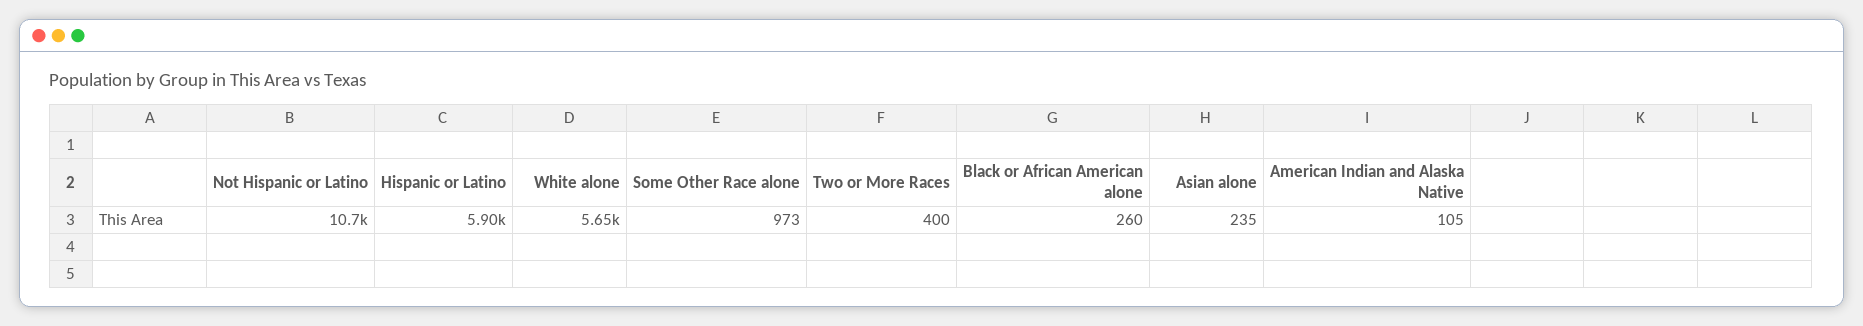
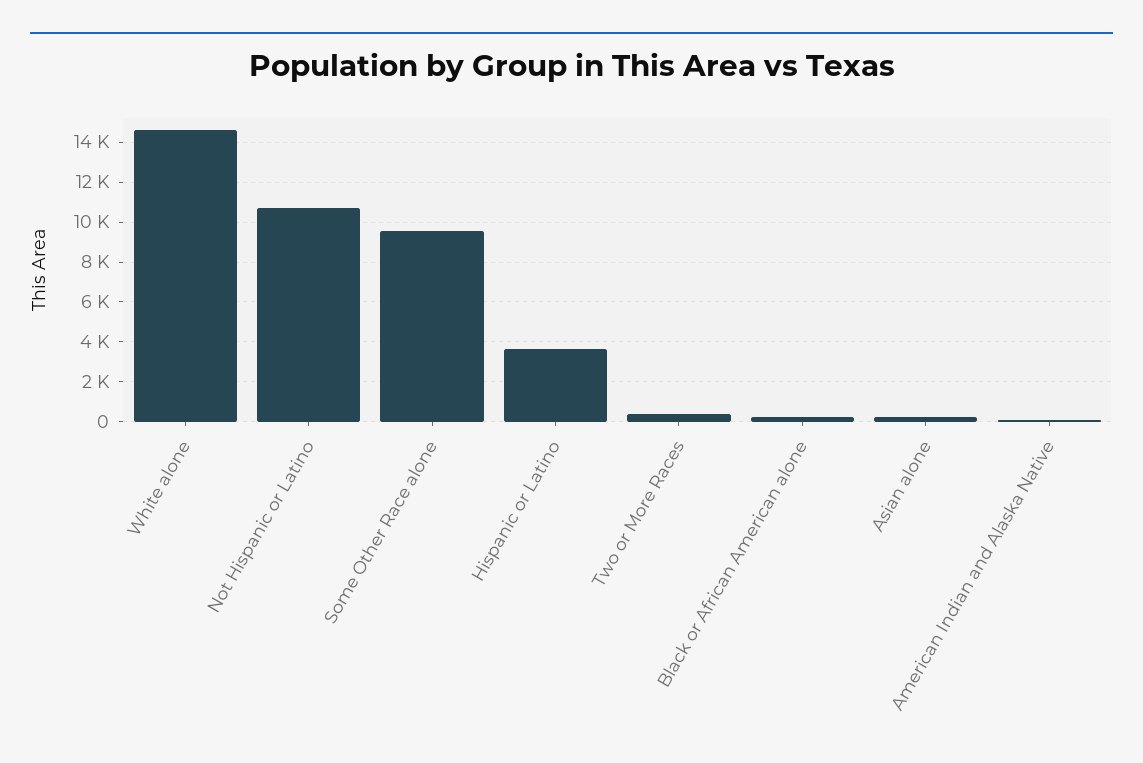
Hispanic or Latino: 5900 -> 3500
White alone: 5650 -> 14500
Some Other Race alone: 973 -> 9500

